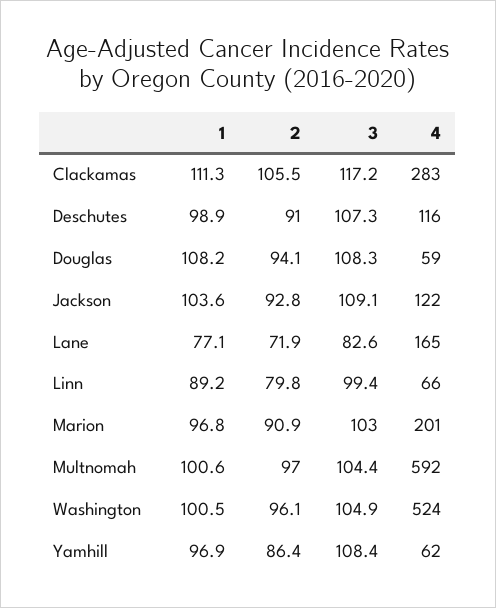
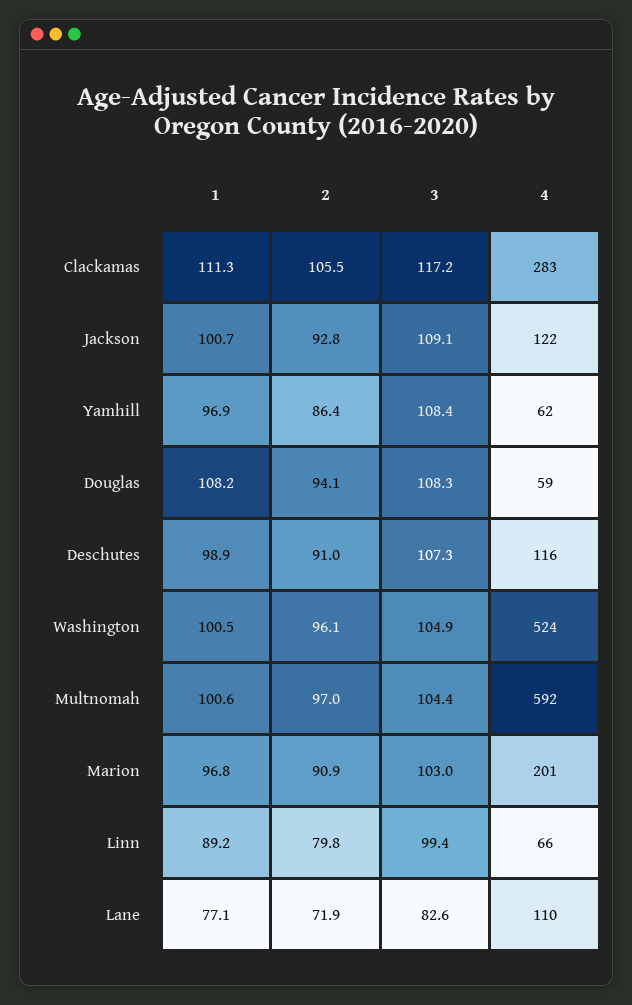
1, Jackson: 103.6 -> 100.7
4, Lane: 165 -> 110

